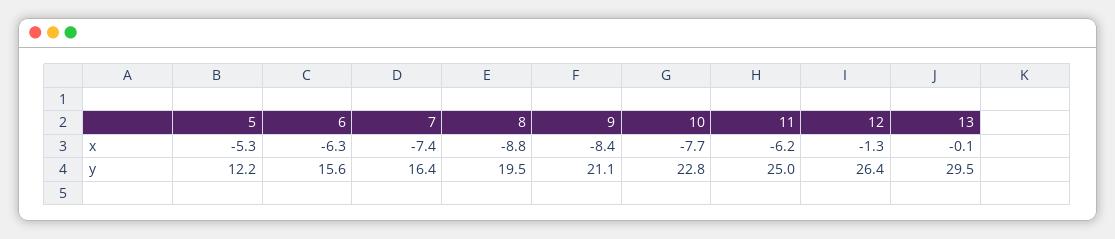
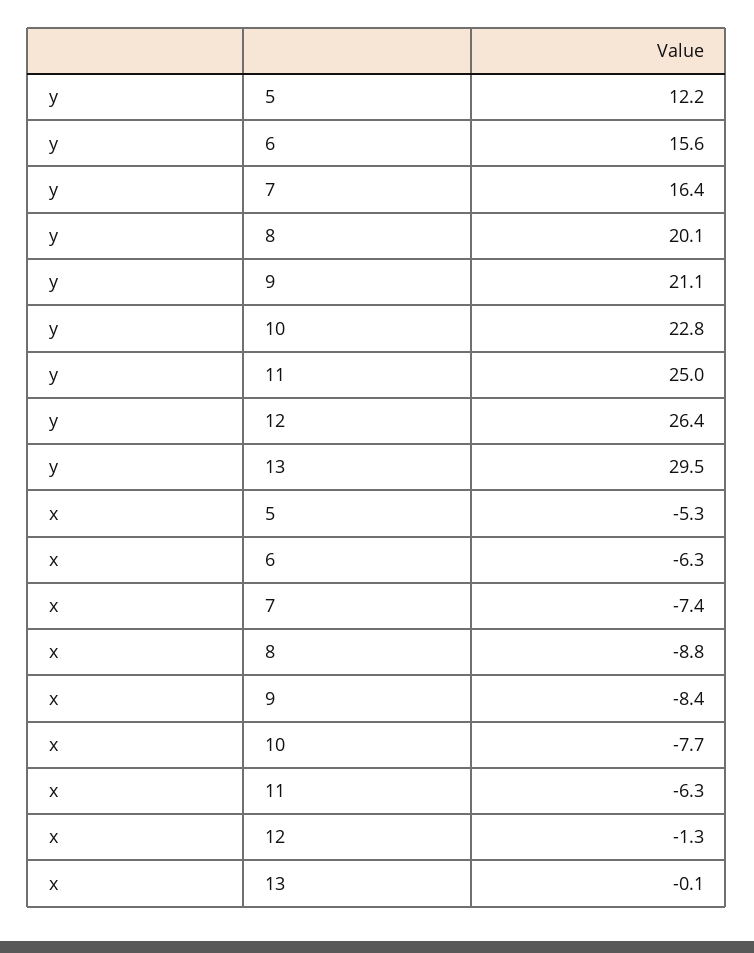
11, x: -6.2 -> -6.3
8, y: 19.5 -> 20.1

